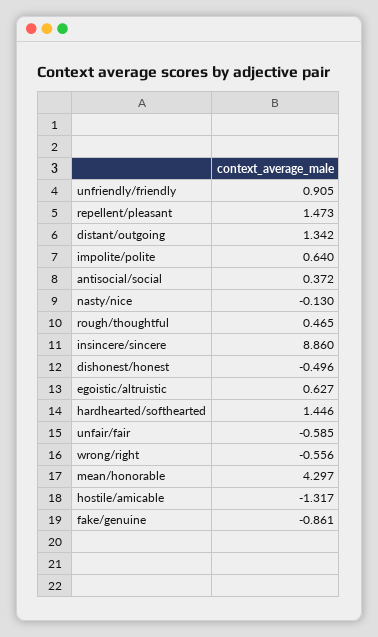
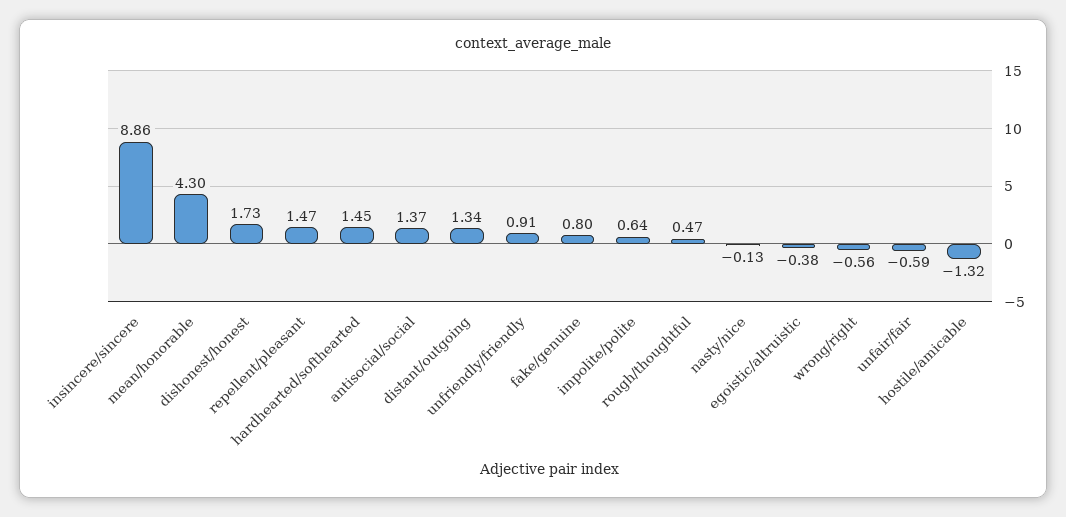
antisocial/social: 0.372 -> 1.37
dishonest/honest: -0.496 -> 1.73
egoistic/altruistic: 0.627 -> -0.38
fake/genuine: -0.861 -> 0.8

